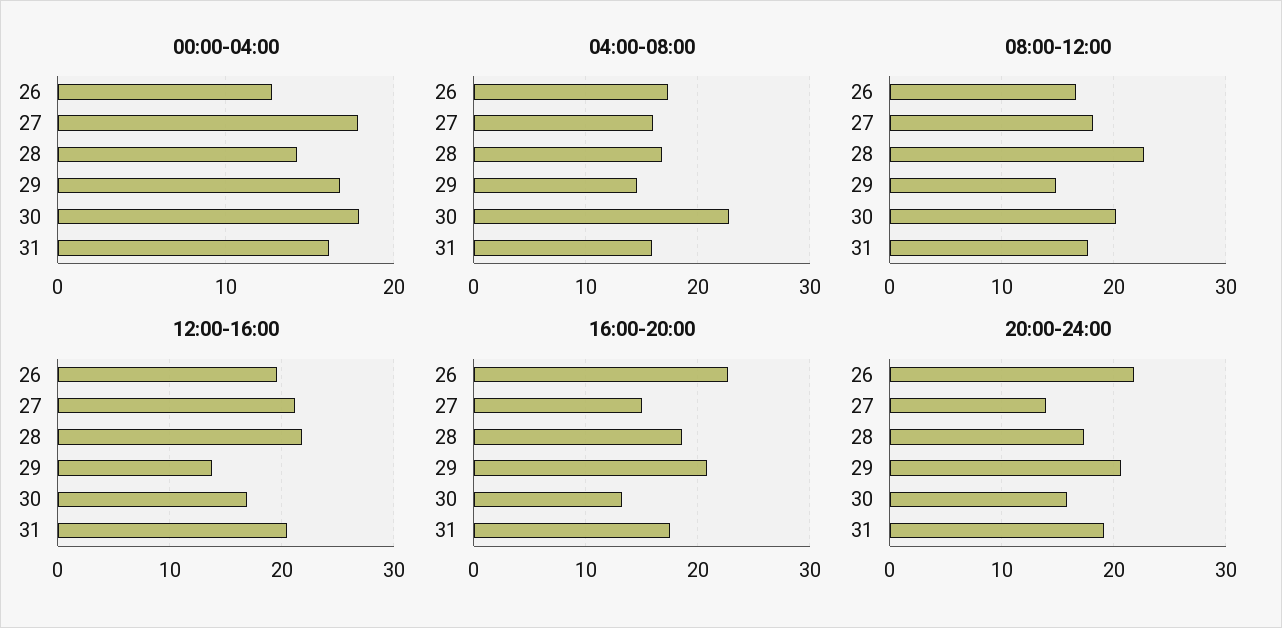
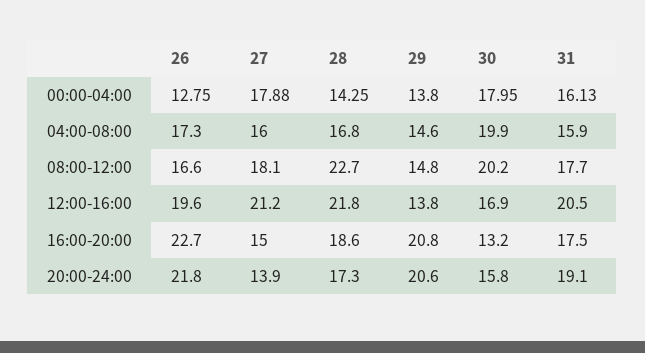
00:00-04:00, 29: 17 -> 13.8
04:00-08:00, 30: 23 -> 19.9

